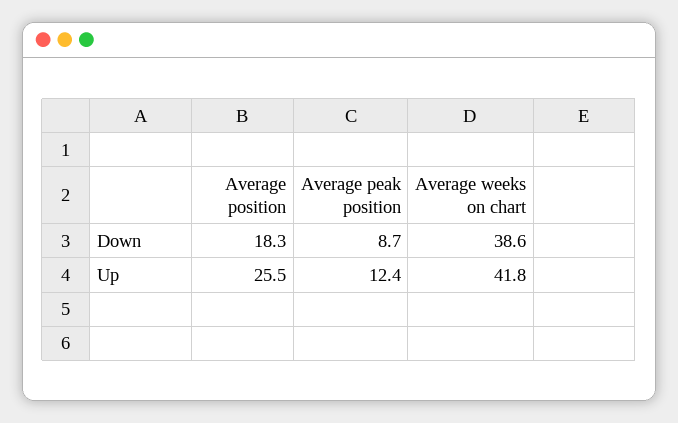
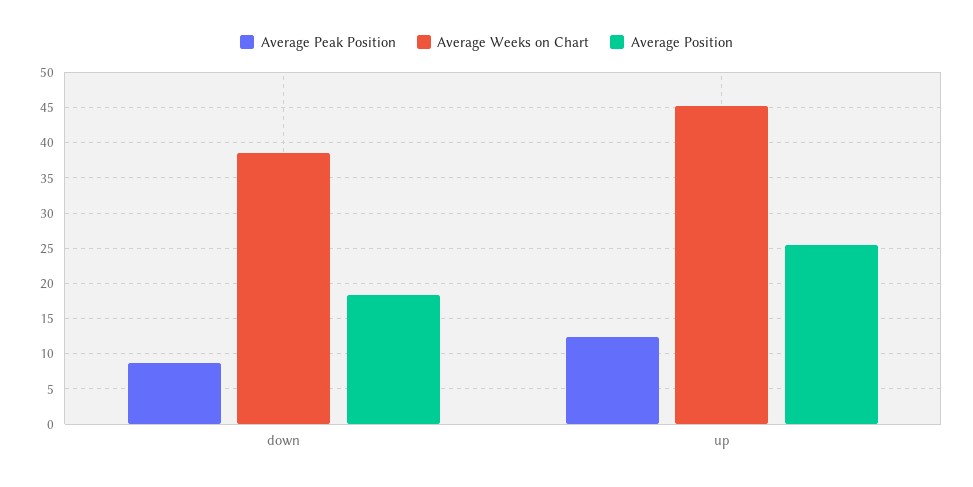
Average weeks on chart, Up: 41.8 -> 45

